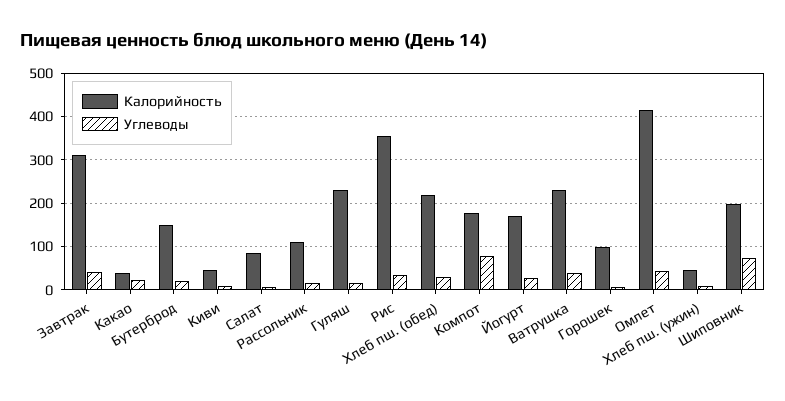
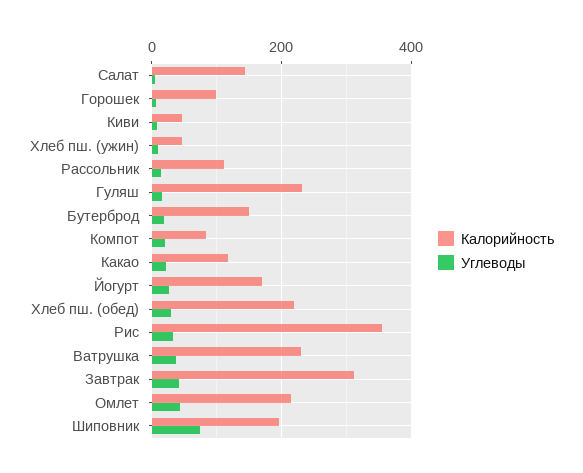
Калорийность, Какао: 40 -> 120
Калорийность, Салат: 80 -> 140
Калорийность, Компот: 180 -> 80
Углеводы, Компот: 80 -> 20
Калорийность, Омлет: 420 -> 220

